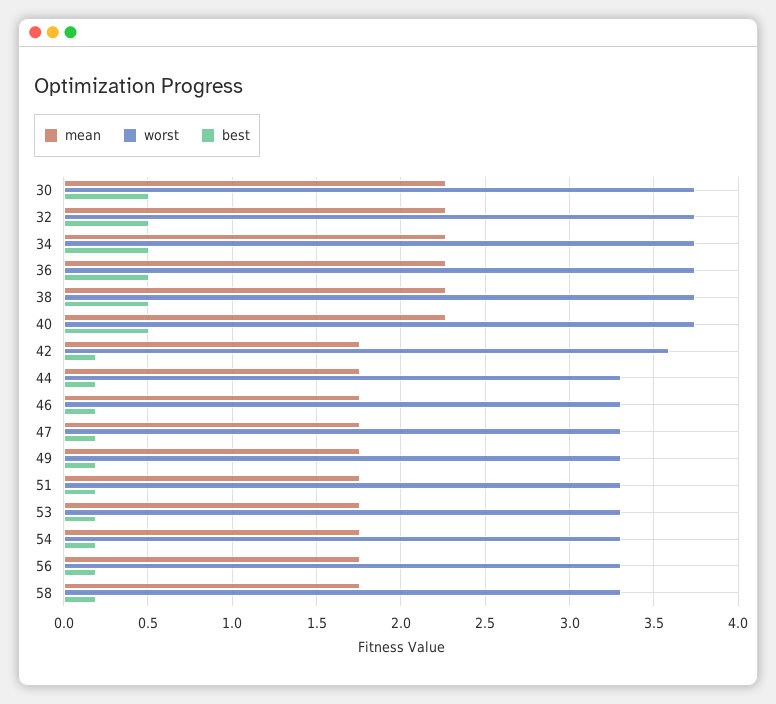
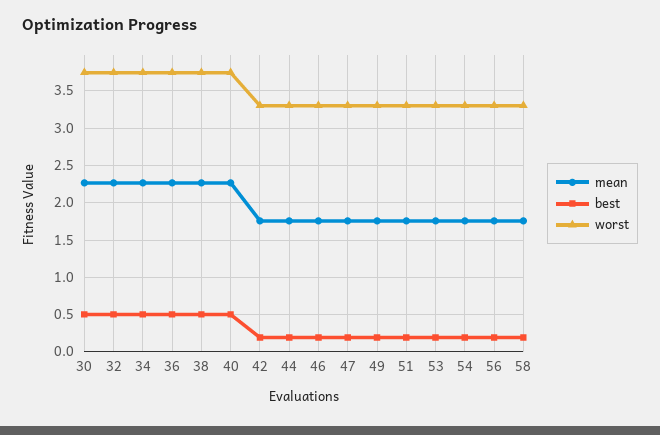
worst, 42: 3.6 -> 3.3

